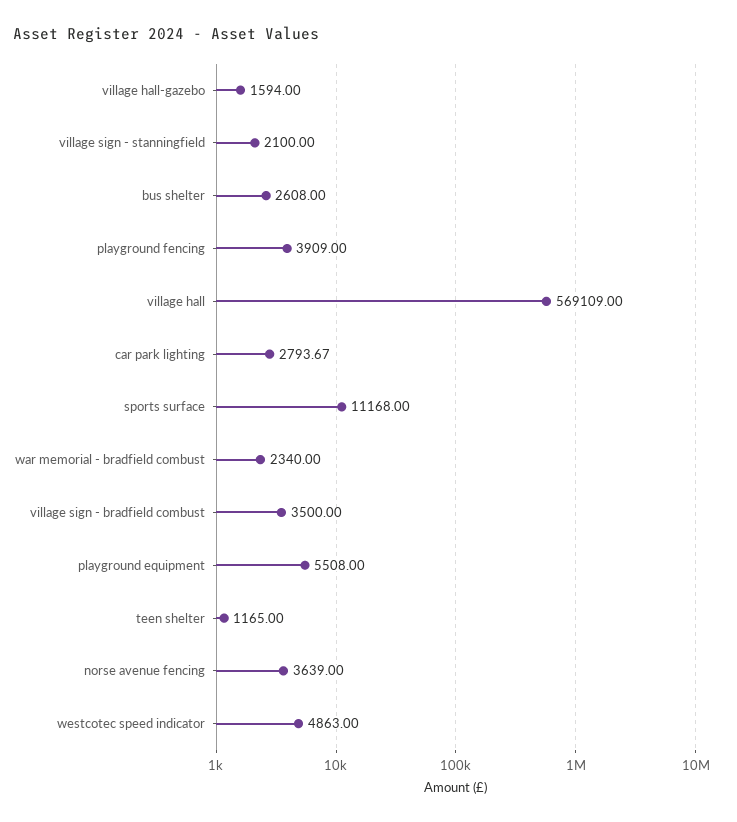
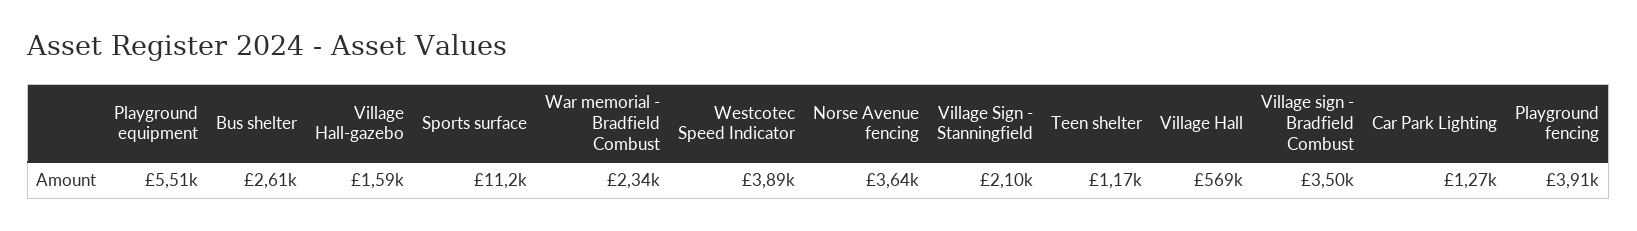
car park lighting: 2793.67 -> 1270
westcotec speed indicator: 4863 -> 3890

